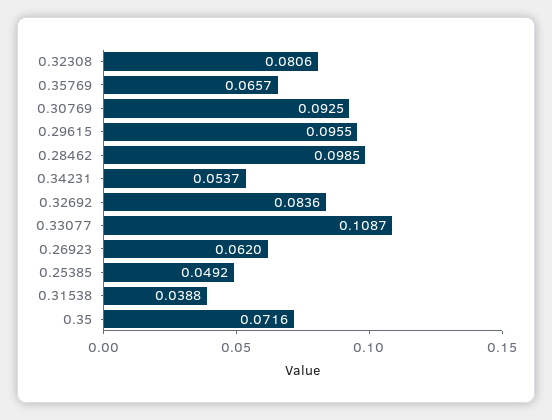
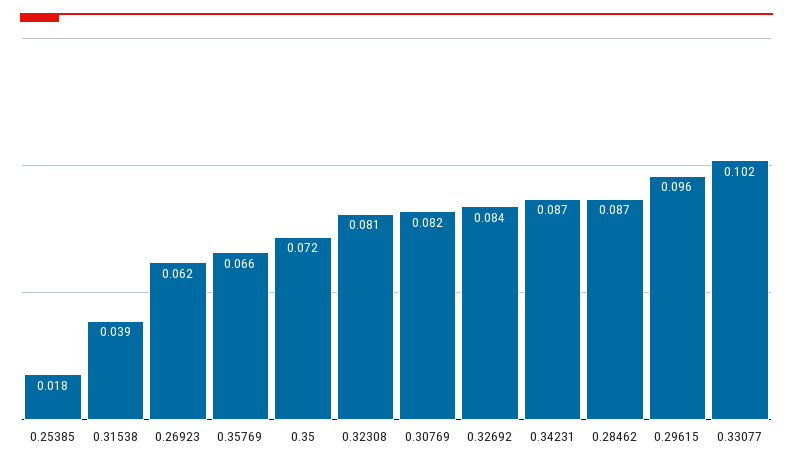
0.30769: 0.0925 -> 0.082
0.28462: 0.0985 -> 0.087
0.34231: 0.0537 -> 0.087
0.33077: 0.1087 -> 0.102
0.25385: 0.0492 -> 0.018

